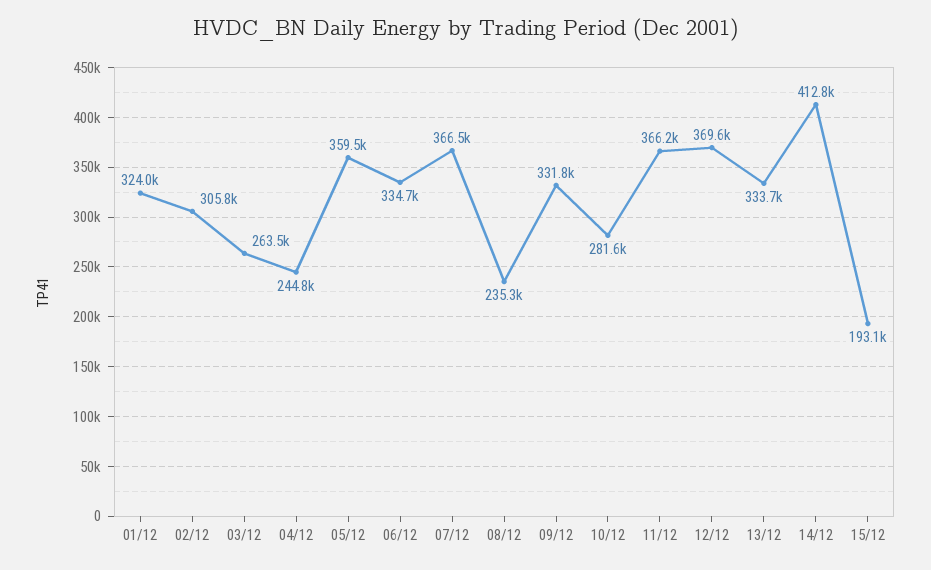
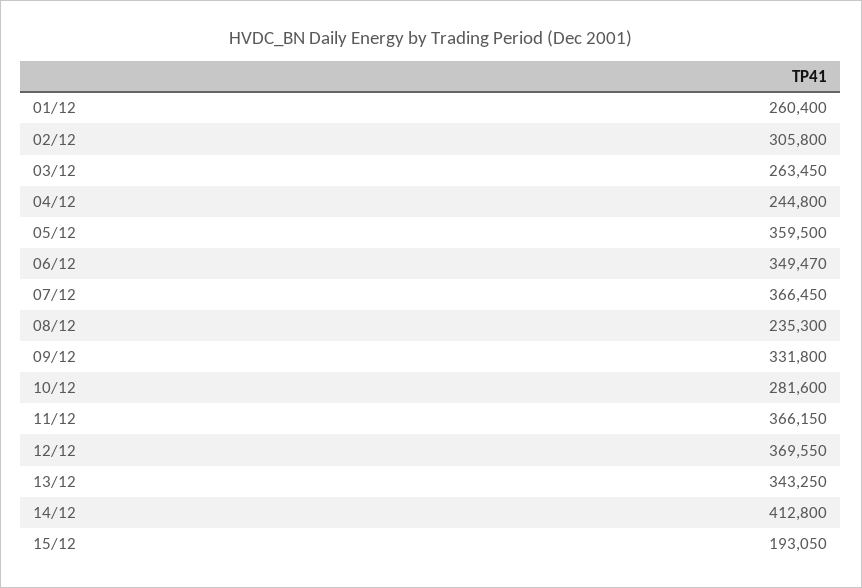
01/12: 324000 -> 260400
06/12: 334700 -> 349470
13/12: 333700 -> 343250

